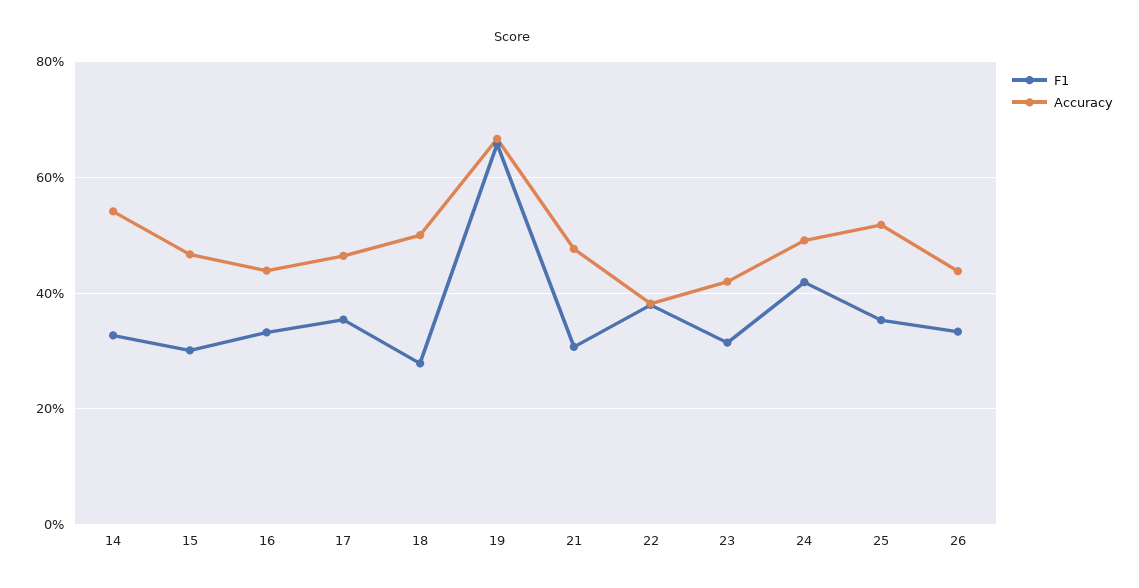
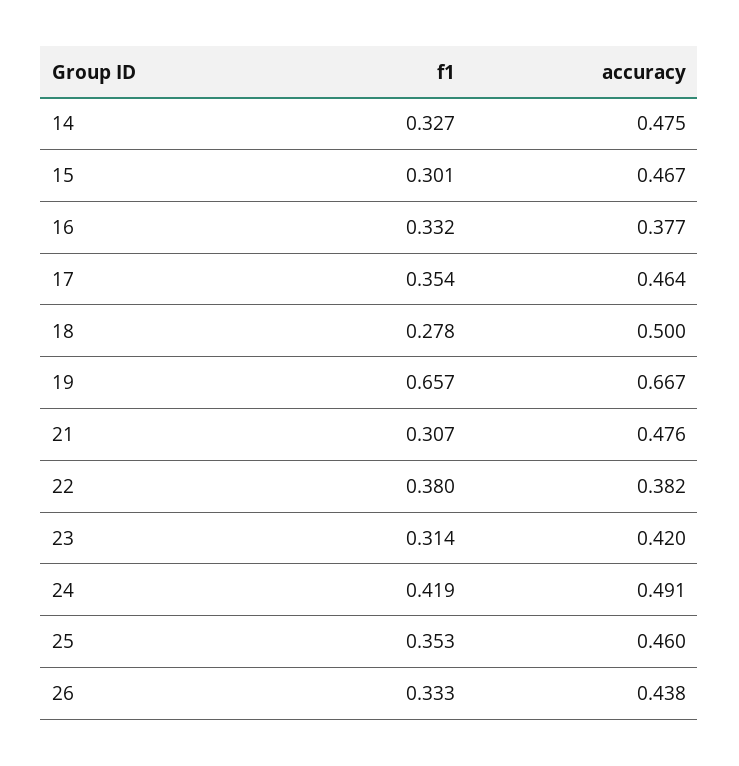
Accuracy, 14: 0.54 -> 0.475
Accuracy, 16: 0.44 -> 0.377
Accuracy, 25: 0.52 -> 0.46

